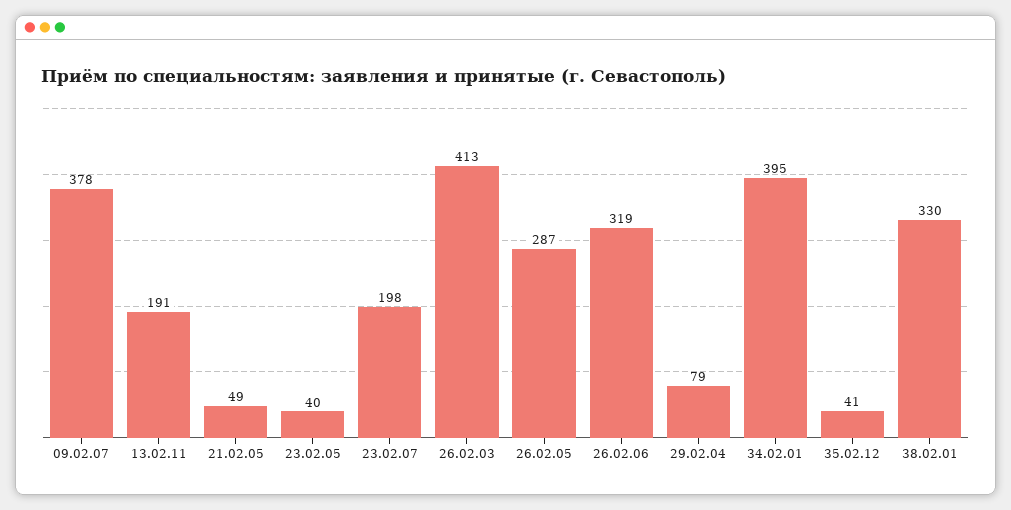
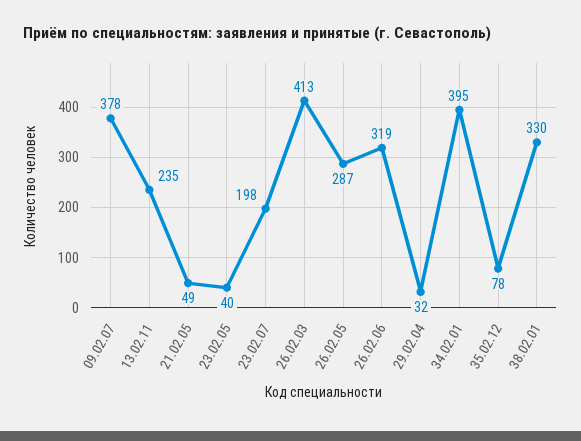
13.02.11: 191 -> 235
29.02.04: 79 -> 32
35.02.12: 41 -> 78

